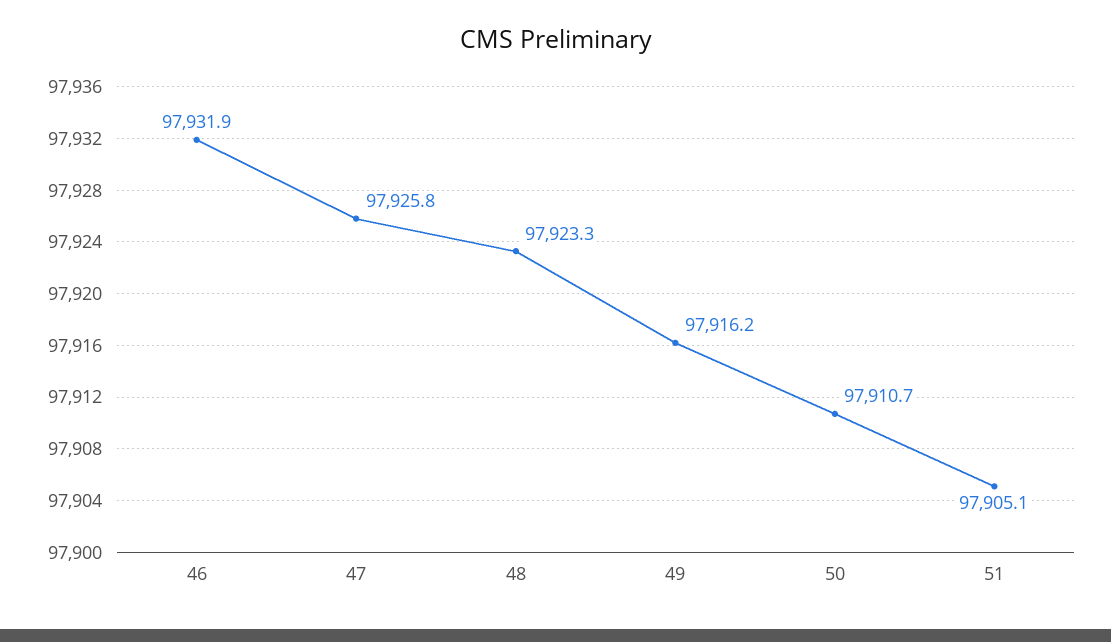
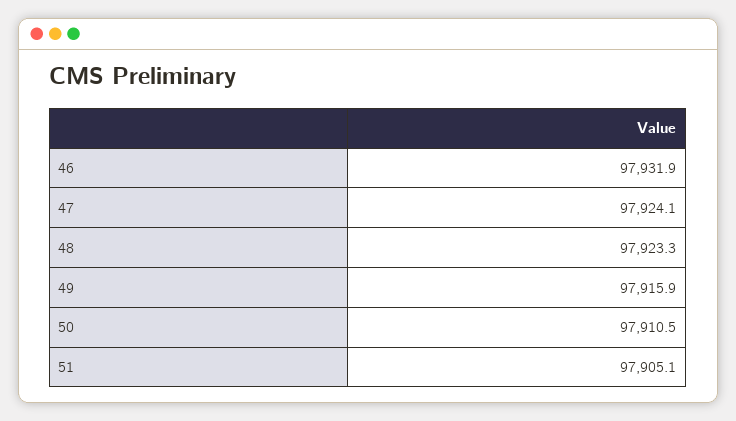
47: 97925.8 -> 97924.1
49: 97916.2 -> 97915.9
50: 97910.7 -> 97910.5

